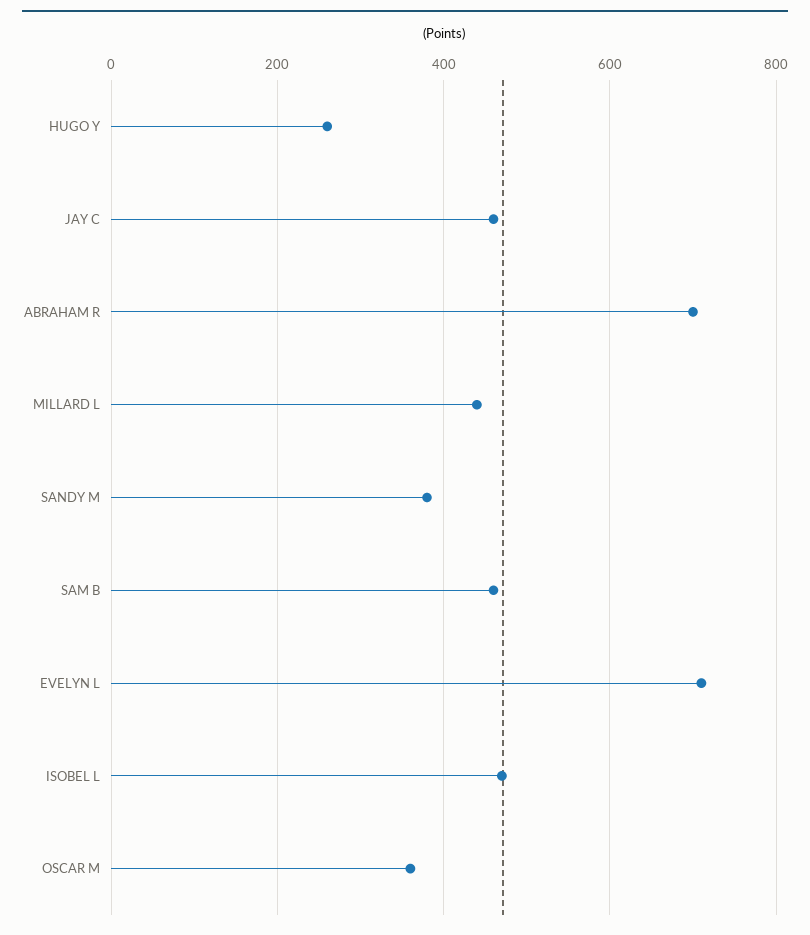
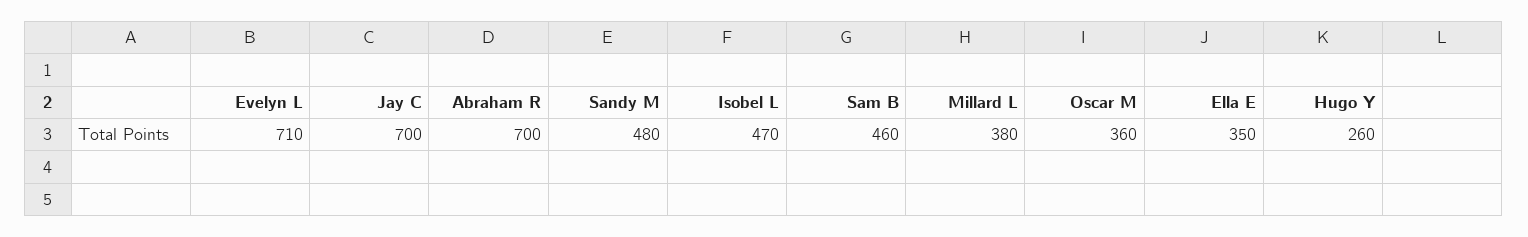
JAY C: 460 -> 700
MILLARD L: 440 -> 380
SANDY M: 380 -> 480
Ella E: none -> 350

